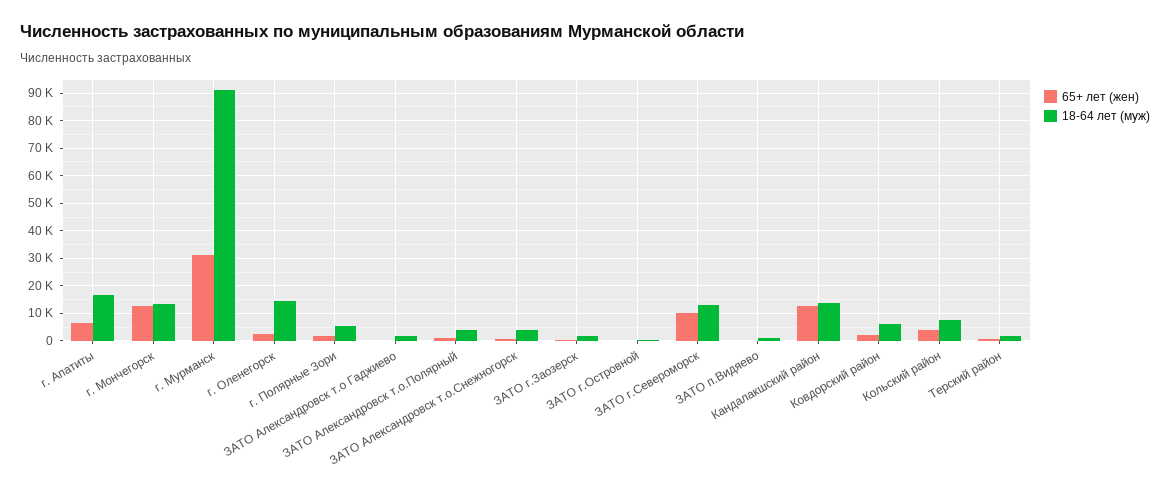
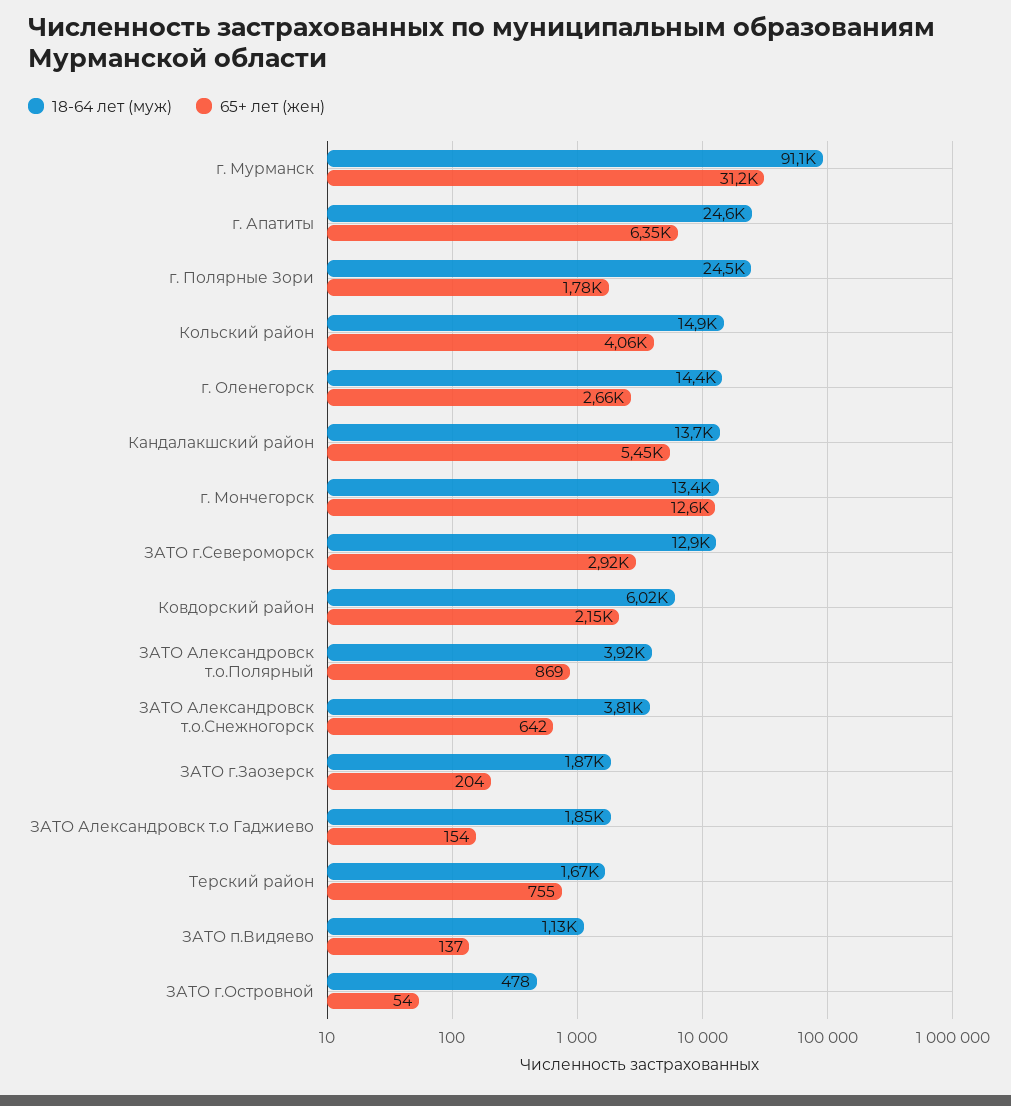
18-64 лет (муж), г. Апатиты: 17500 -> 24600
18-64 лет (муж), г. Полярные Зори: 5000 -> 24500
65+ лет (жен), ЗАТО г.Североморск: 10000 -> 2920
65+ лет (жен), Кандалакшский район: 12500 -> 5450
18-64 лет (муж), Кольский район: 7500 -> 14900

